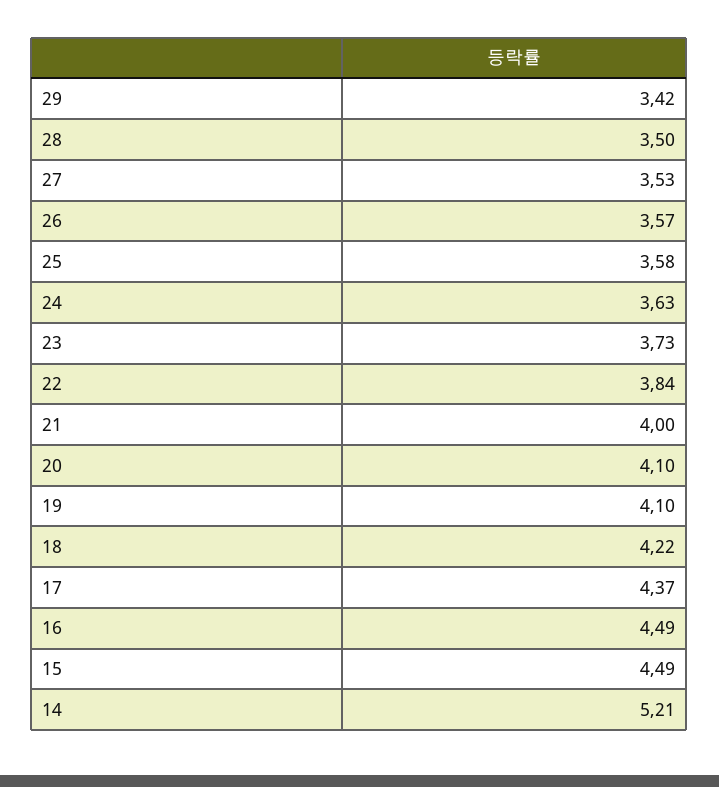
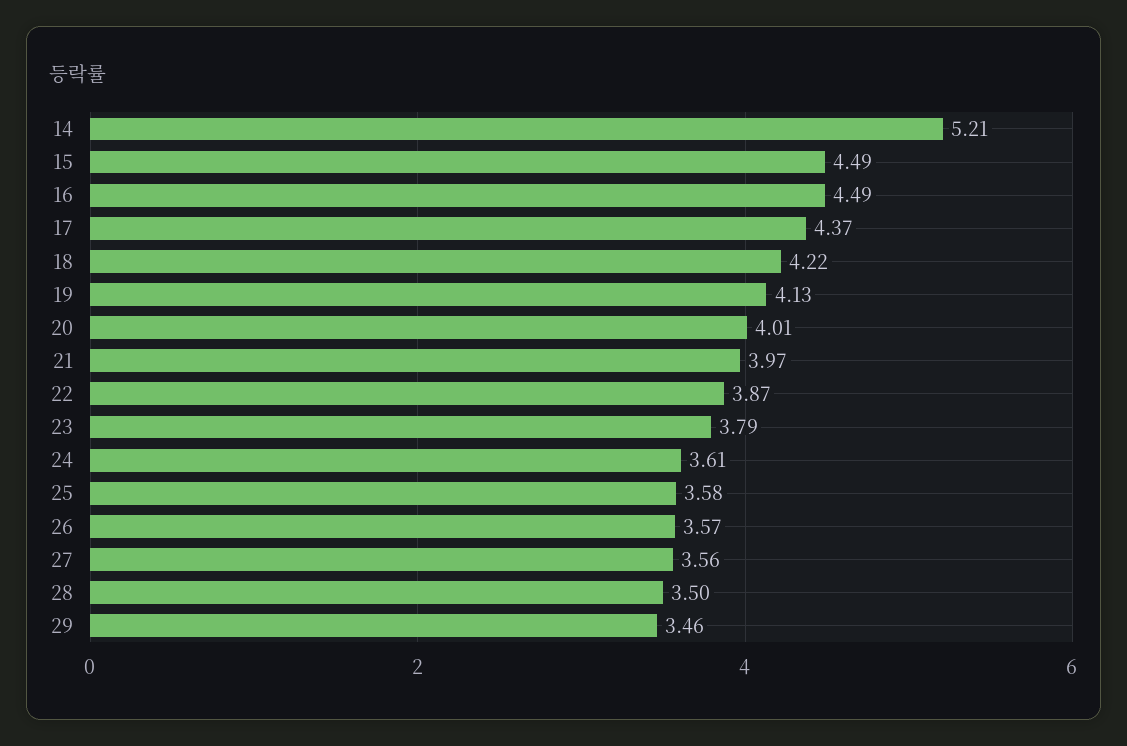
29: 3.42 -> 3.46
27: 3.53 -> 3.56
24: 3.63 -> 3.61
23: 3.73 -> 3.79
22: 3.84 -> 3.87
21: 4 -> 3.97
20: 4.1 -> 4.01
19: 4.1 -> 4.13

